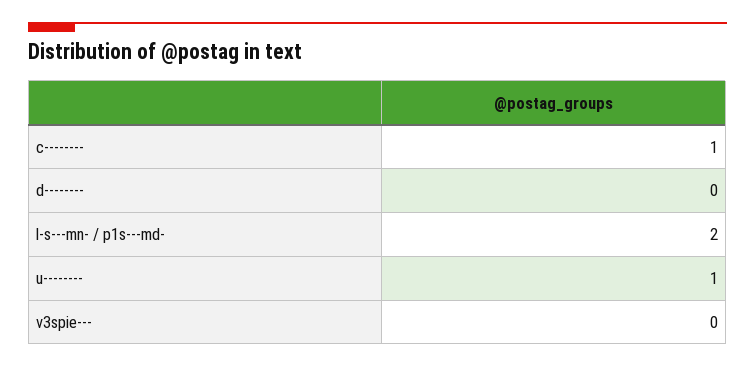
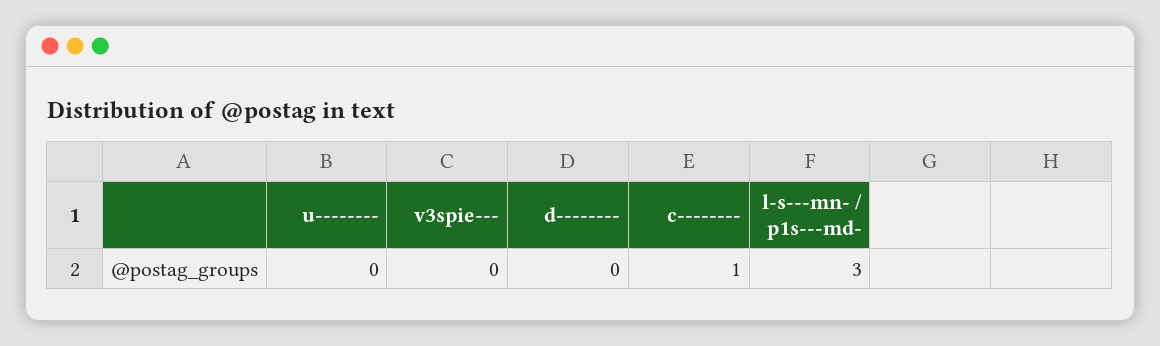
l-s---mn- / p1s---md-: 2 -> 3
u--------: 1 -> 0

